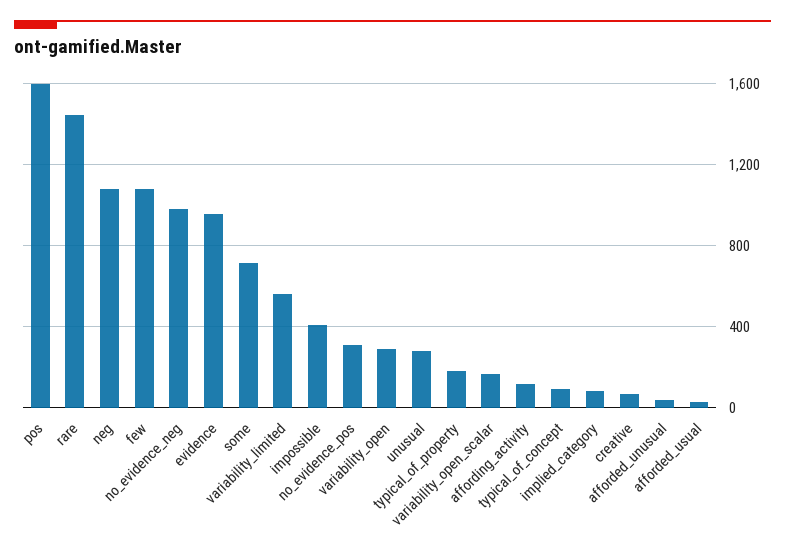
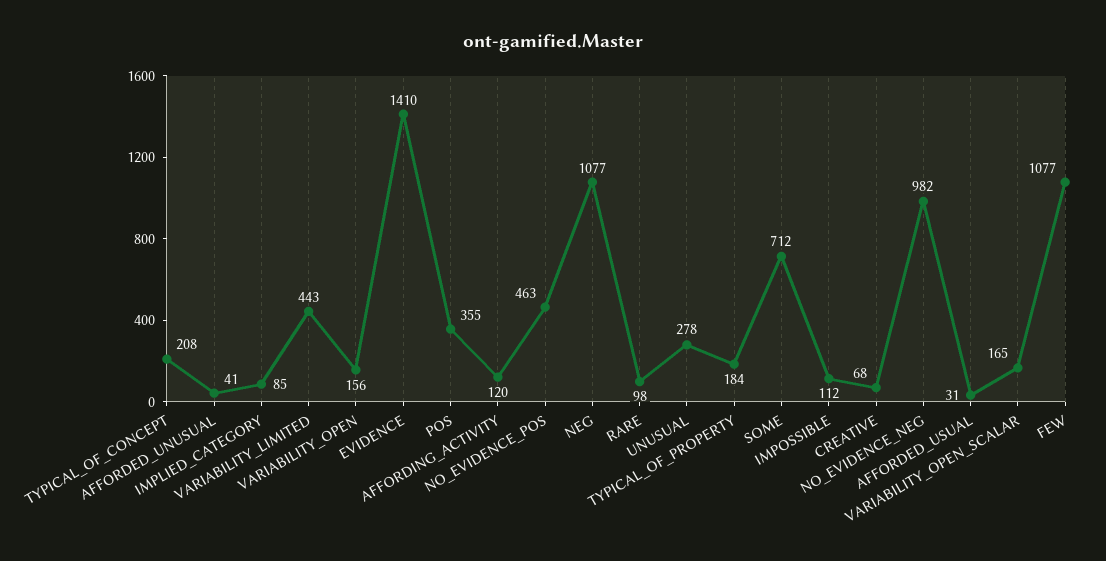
pos: 1600 -> 355
rare: 1450 -> 98
evidence: 950 -> 1410
variability_limited: 550 -> 443
impossible: 400 -> 112
no_evidence_pos: 300 -> 463
variability_open: 300 -> 156
typical_of_concept: 100 -> 208

